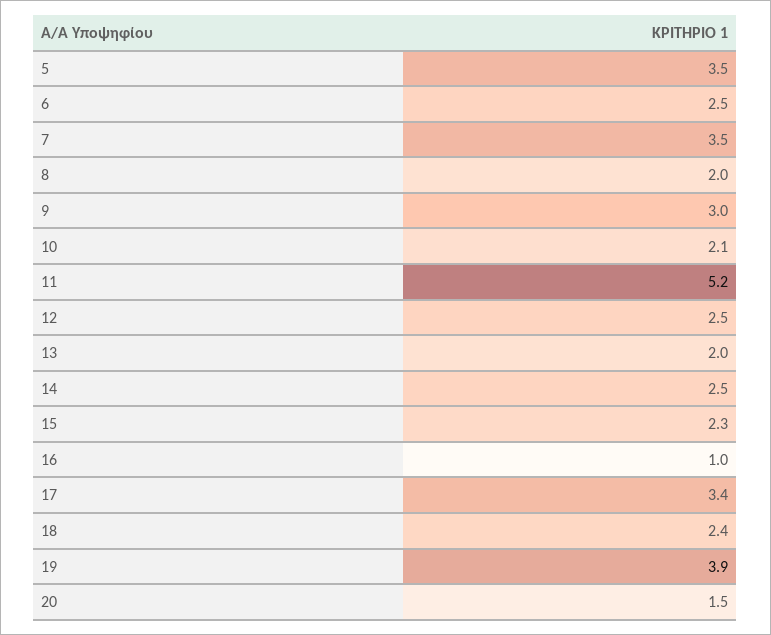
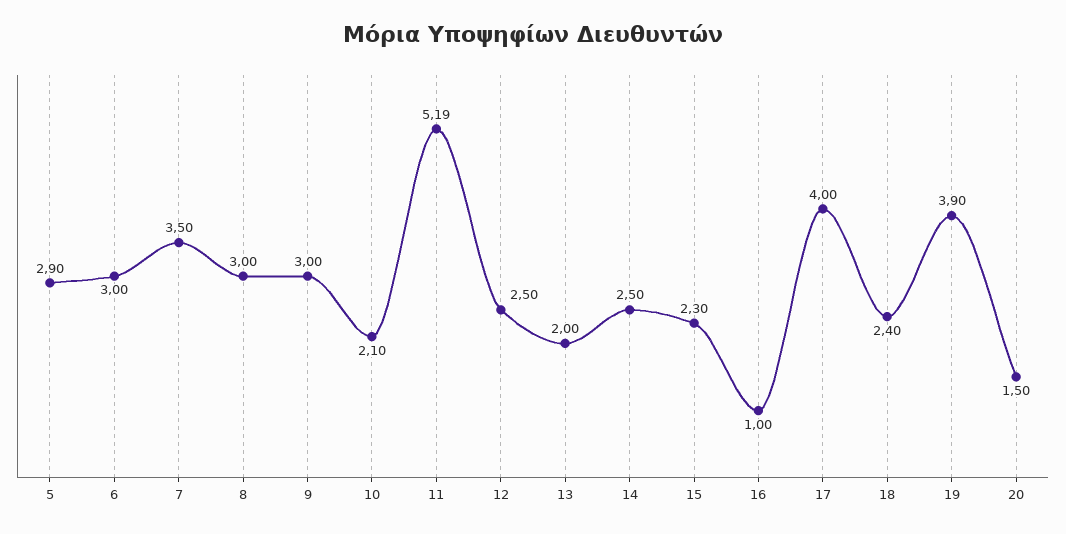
5: 3.5 -> 2.9
6: 2.5 -> 3
8: 2 -> 3
17: 3.4 -> 4

